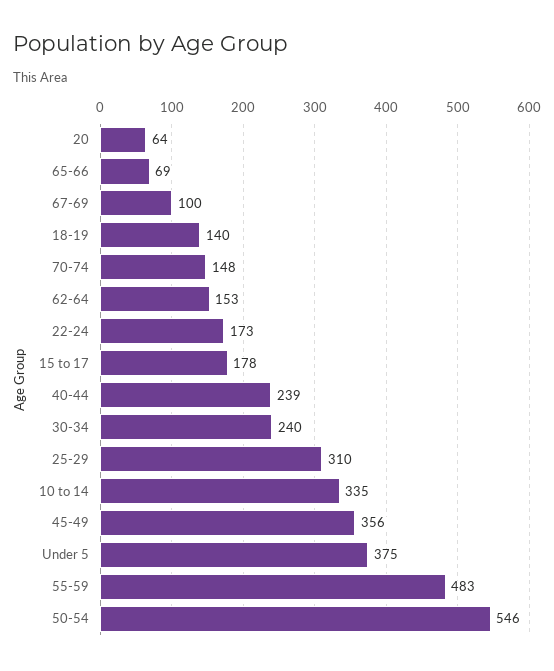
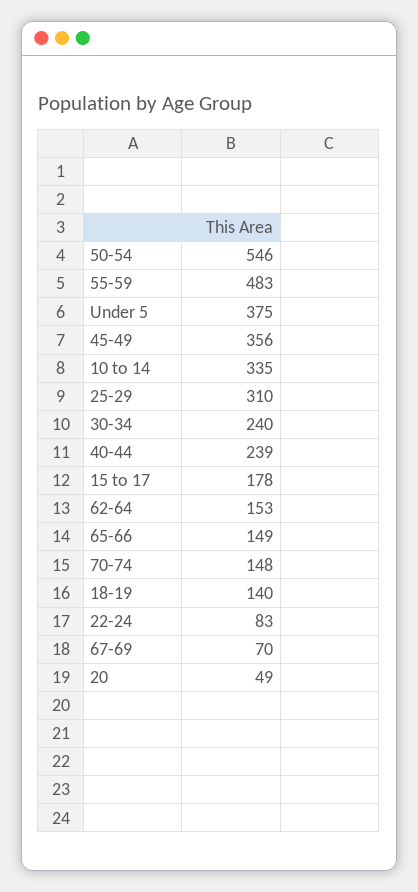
20: 64 -> 49
65-66: 69 -> 149
67-69: 100 -> 70
22-24: 173 -> 83

